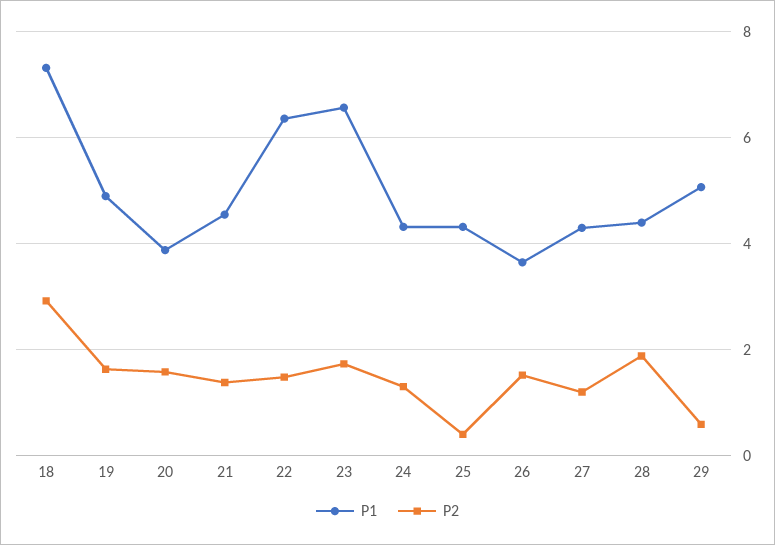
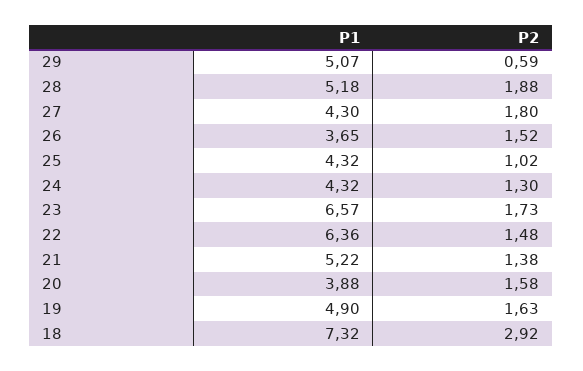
P1, 21: 4.6 -> 5.22
P2, 25: 0.4 -> 1.02
P2, 27: 1.2 -> 1.8
P1, 28: 4.4 -> 5.18

